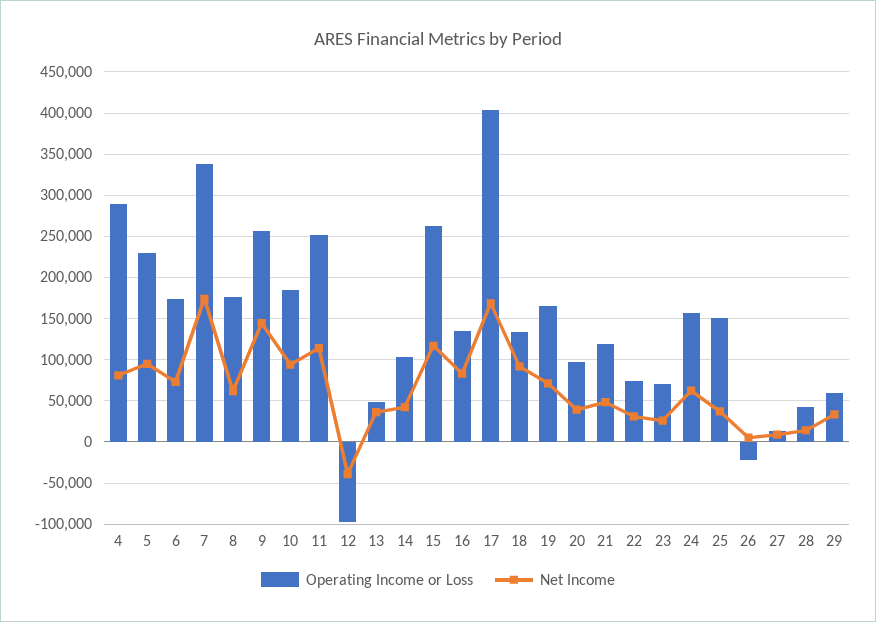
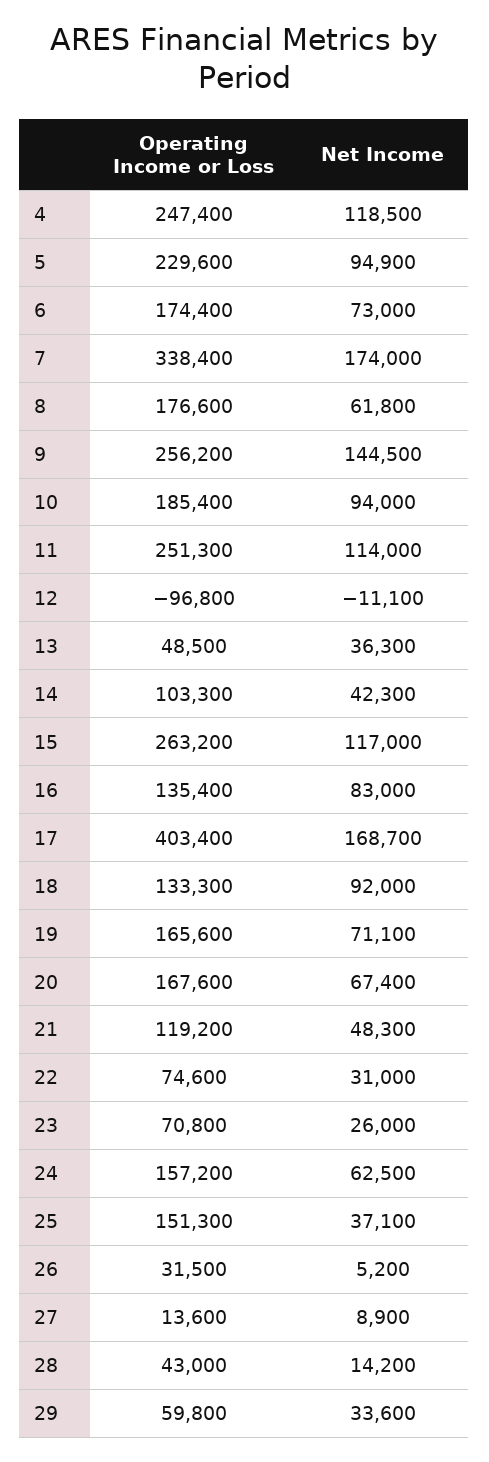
Operating Income or Loss, 4: 290000 -> 247400
Net Income, 4: 80000 -> 118500
Net Income, 12: -40000 -> -11100
Operating Income or Loss, 20: 100000 -> 167600
Net Income, 20: 40000 -> 67400
Operating Income or Loss, 26: -20000 -> 31500

